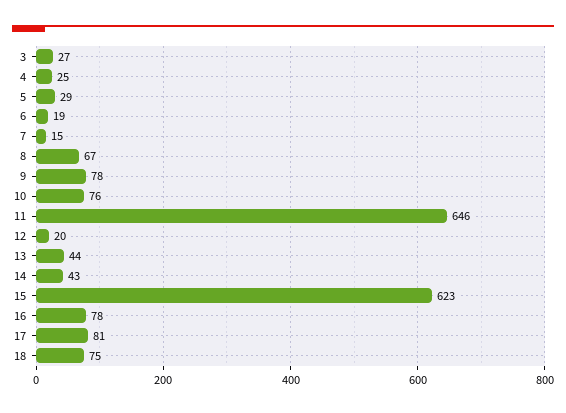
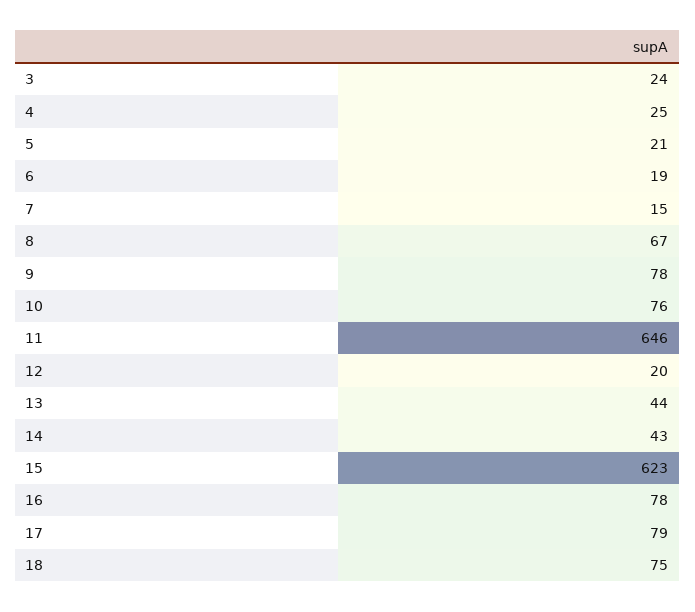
3: 27 -> 24
5: 29 -> 21
17: 81 -> 79

